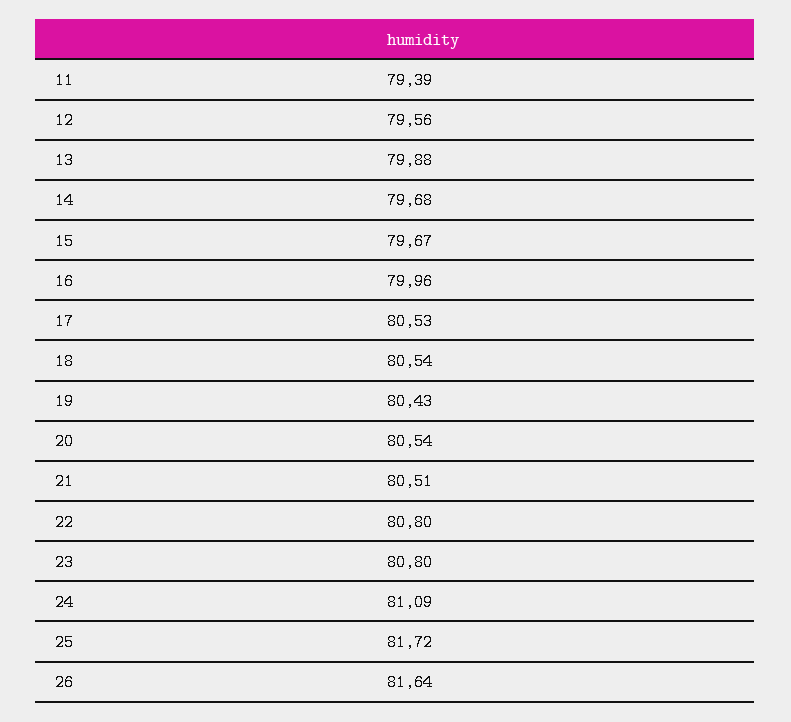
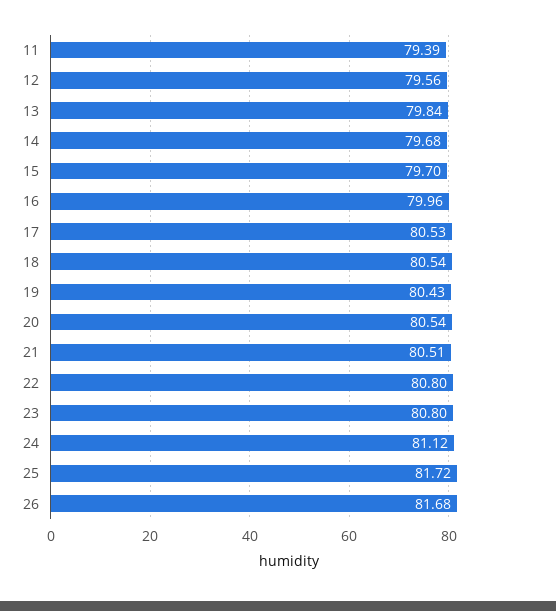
13: 79.88 -> 79.84
15: 79.67 -> 79.7
24: 81.09 -> 81.12
26: 81.64 -> 81.68

